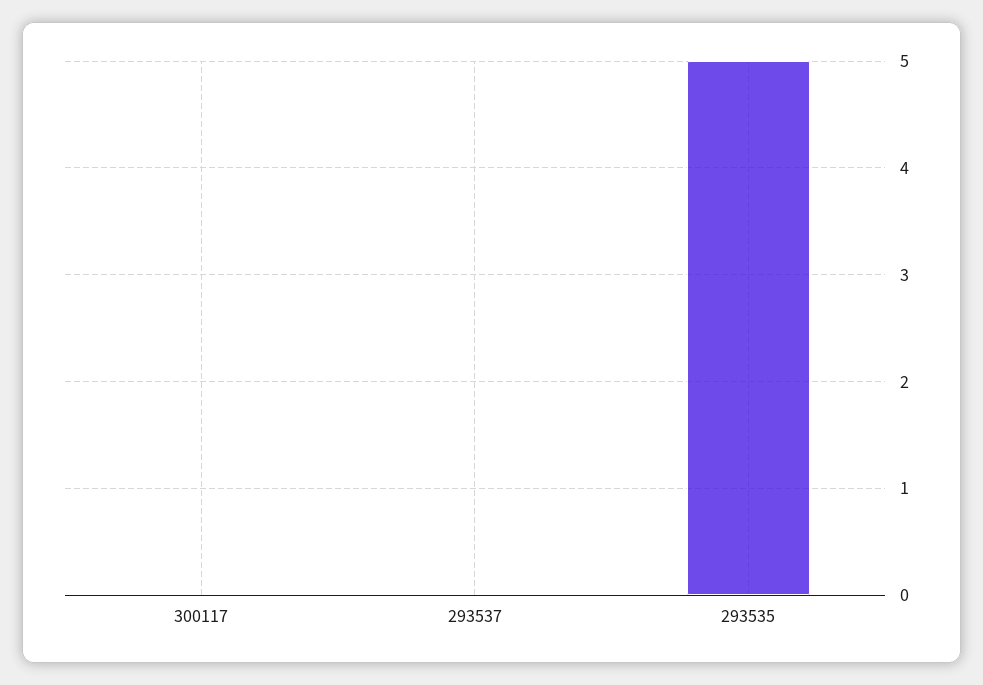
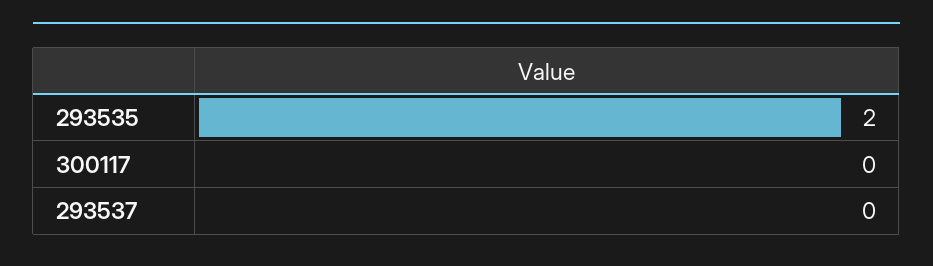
293535: 5 -> 2

